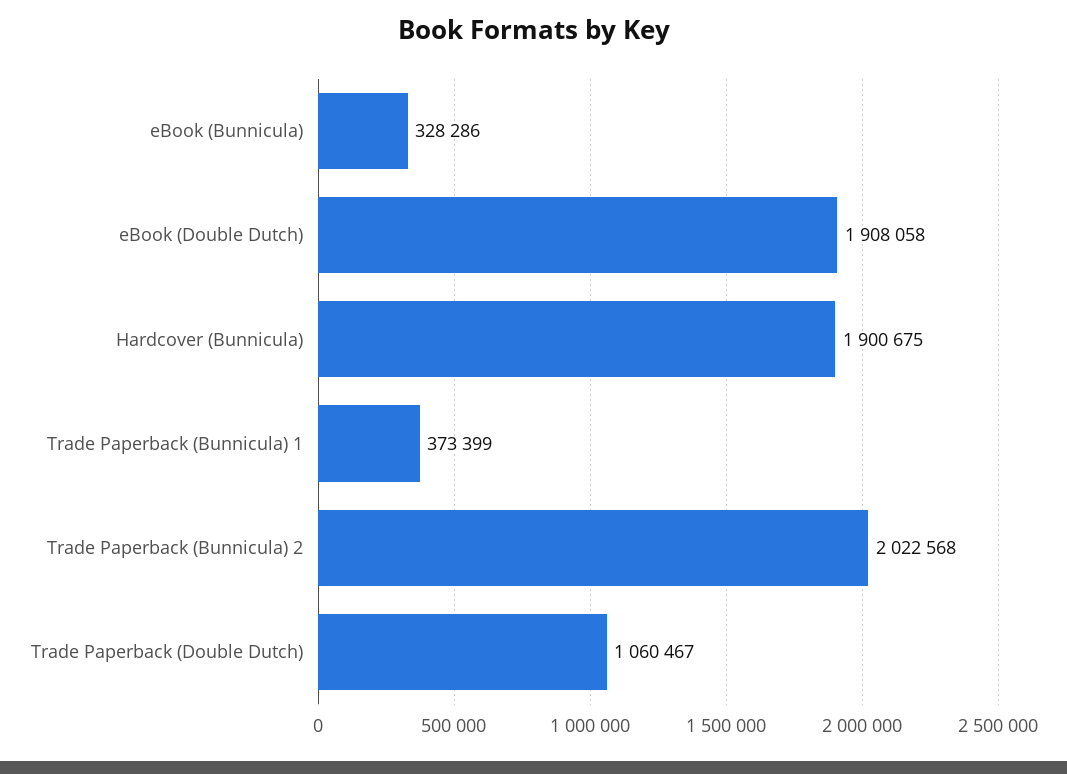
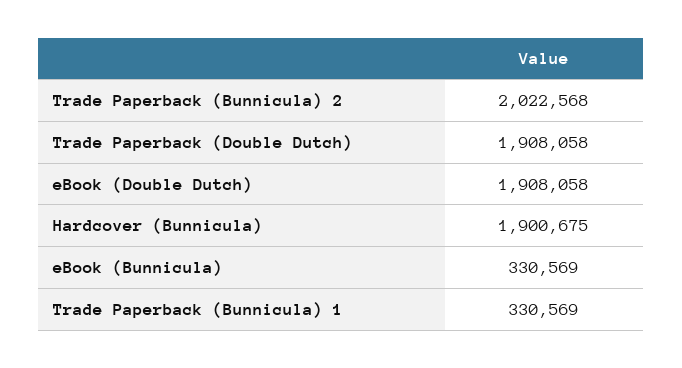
eBook (Bunnicula): 328286 -> 330569
Trade Paperback (Bunnicula) 1: 373399 -> 330569
Trade Paperback (Double Dutch): 1060467 -> 1908058

